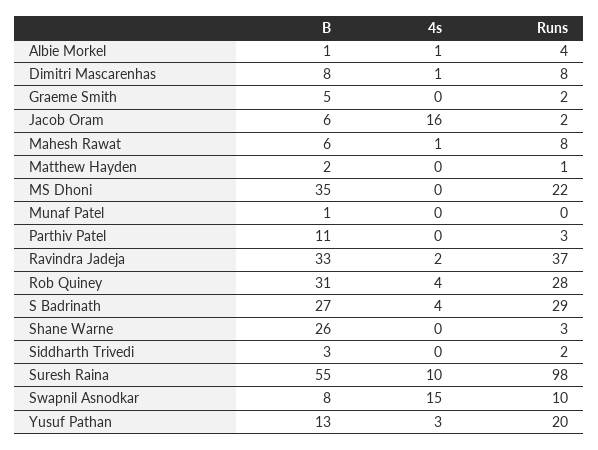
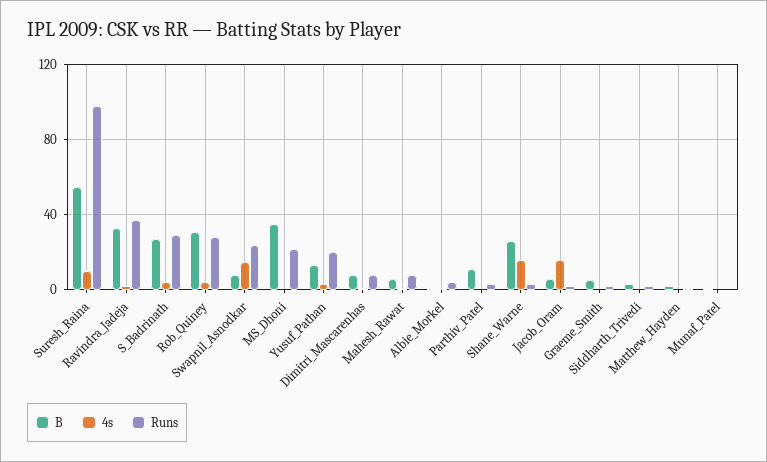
4s, Shane Warne: 0 -> 15
Runs, Swapnil Asnodkar: 10 -> 25

